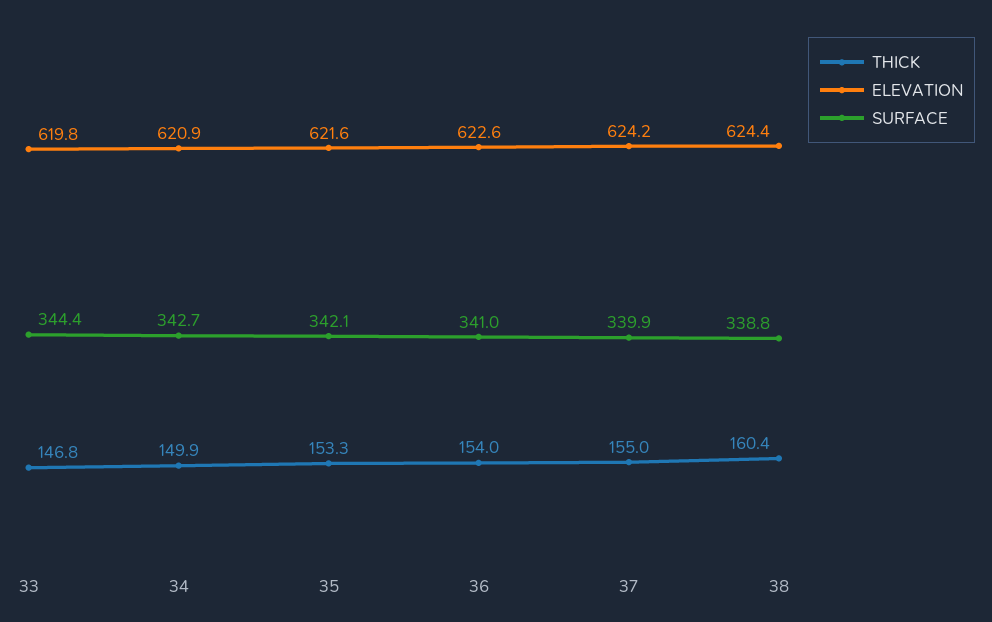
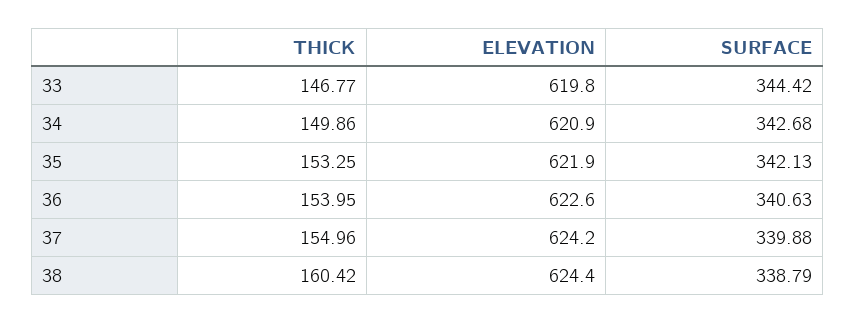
ELEVATION, 35: 621.6 -> 621.9
SURFACE, 36: 341 -> 340.63

